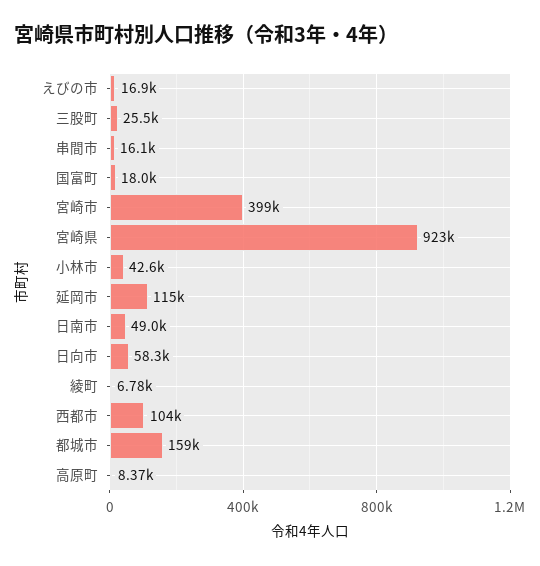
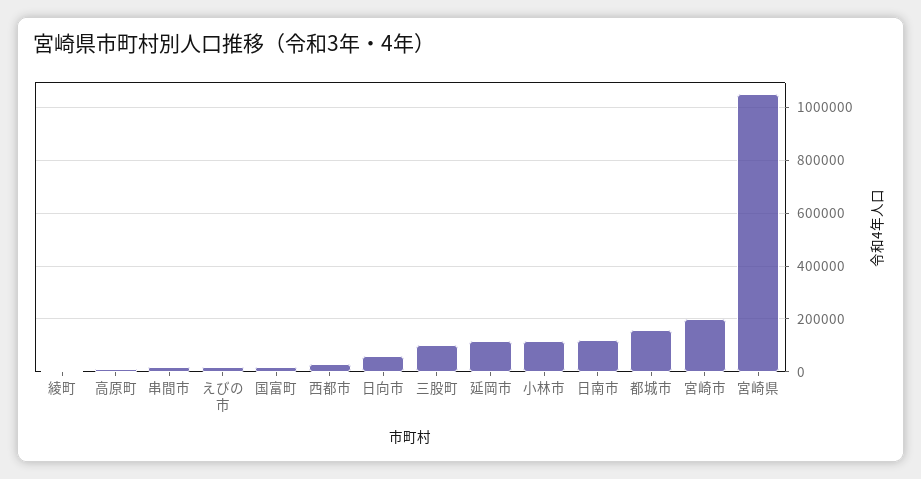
三股町: 25500 -> 100000
宮崎市: 399000 -> 200000
宮崎県: 923000 -> 1050000
小林市: 42600 -> 125000
日南市: 49000 -> 125000
西都市: 104000 -> 25000

